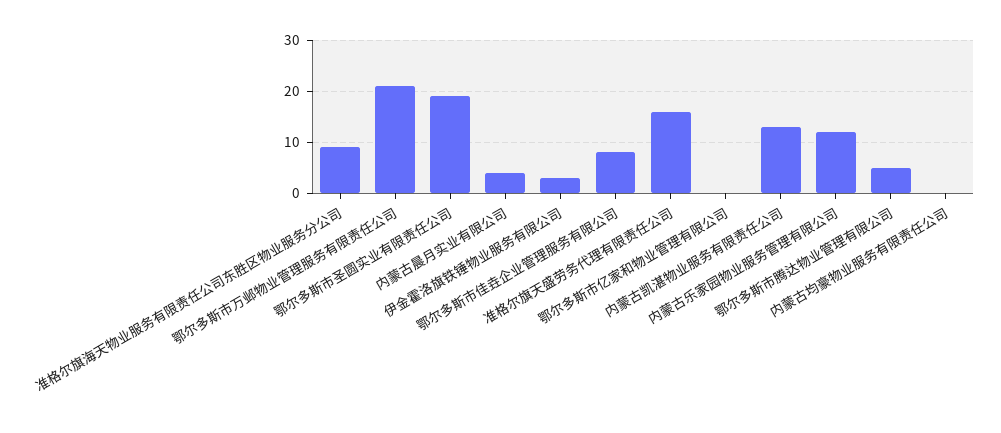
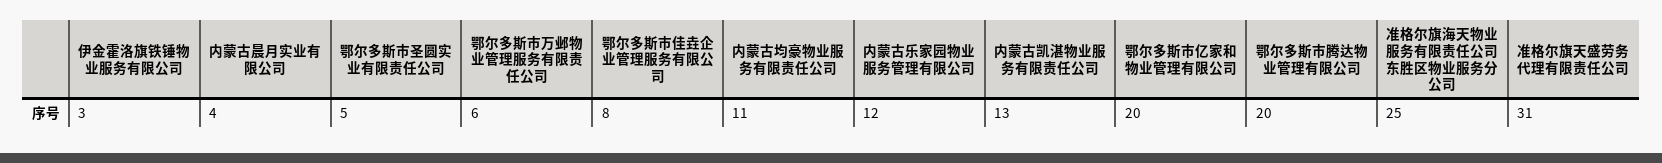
准格尔旗海天物业服务有限责任公司东胜区物业服务分公司: 10 -> 25
鄂尔多斯市万邺物业管理服务有限责任公司: 20 -> 6
鄂尔多斯市圣圆实业有限责任公司: 20 -> 5
准格尔旗天盛劳务代理有限责任公司: 15 -> 31
鄂尔多斯市亿家和物业管理有限公司: 0 -> 20
鄂尔多斯市腾达物业管理有限公司: 5 -> 20
内蒙古均豪物业服务有限责任公司: 0 -> 11

